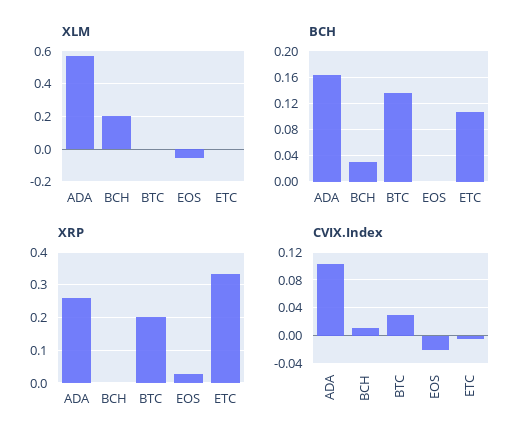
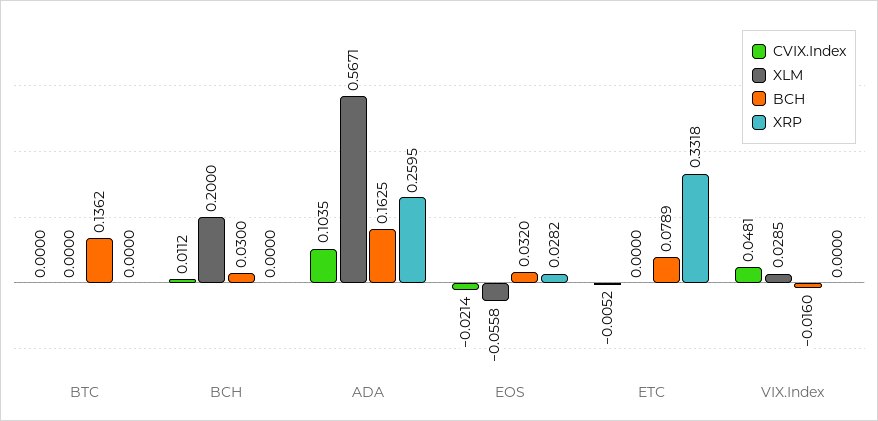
BCH, EOS: 0 -> 0.032
BCH, ETC: 0.11 -> 0.0789
XRP, BTC: 0.2 -> 0
CVIX.Index, BTC: 0.03 -> 0
CVIX.Index, VIX.Index: none -> 0.0481
XLM, VIX.Index: none -> 0.0285
BCH, VIX.Index: none -> -0.016
XRP, VIX.Index: none -> 0

